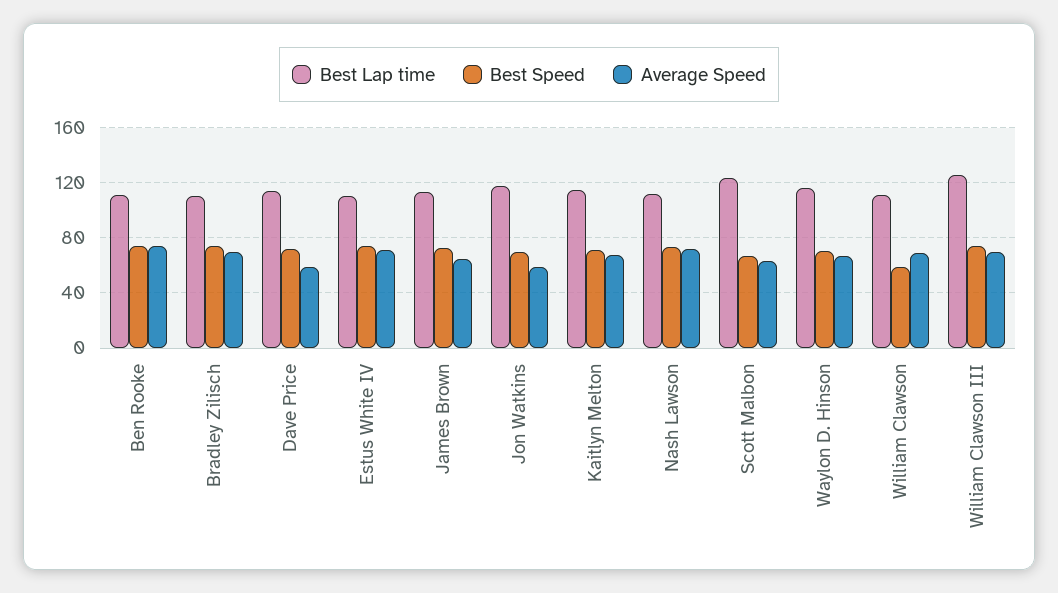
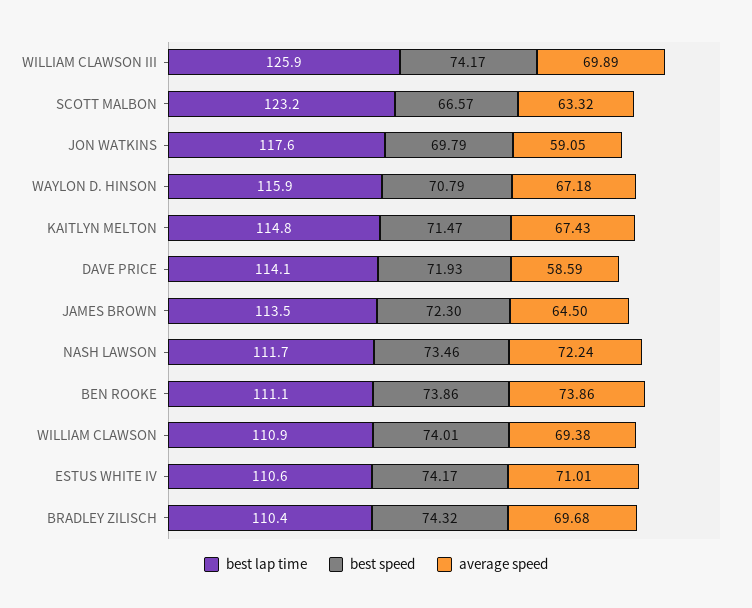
Best Speed, William Clawson: 60 -> 74.01

